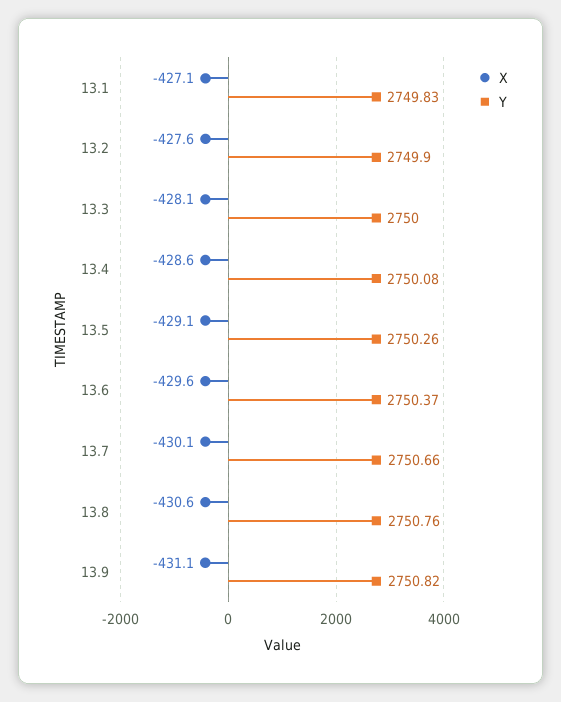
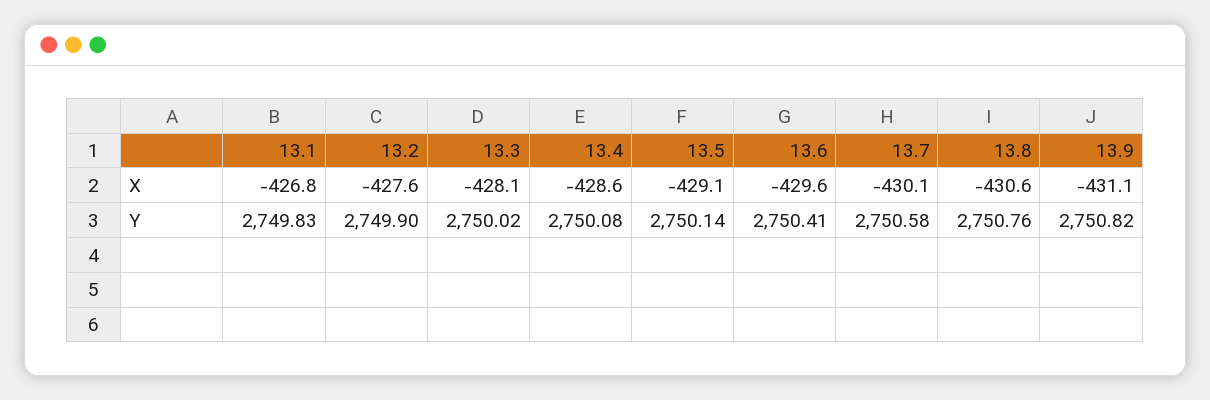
X, 13.1: -427.1 -> -426.8
Y, 13.3: 2750 -> 2750.02
Y, 13.5: 2750.26 -> 2750.14
Y, 13.6: 2750.37 -> 2750.41
Y, 13.7: 2750.66 -> 2750.58

